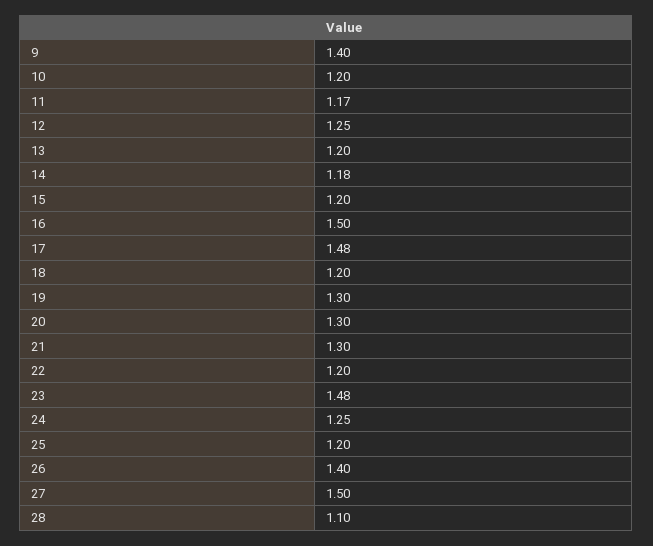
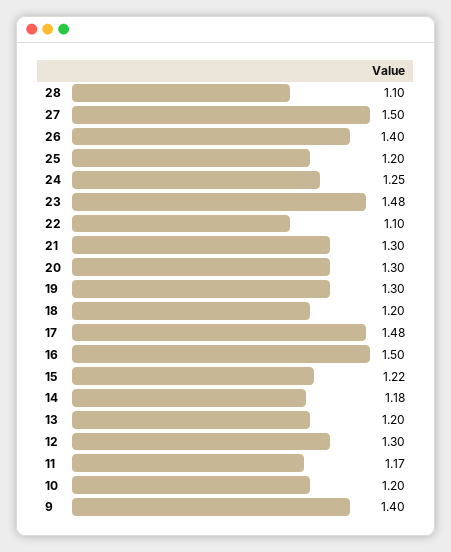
12: 1.25 -> 1.3
15: 1.2 -> 1.22
22: 1.2 -> 1.1

